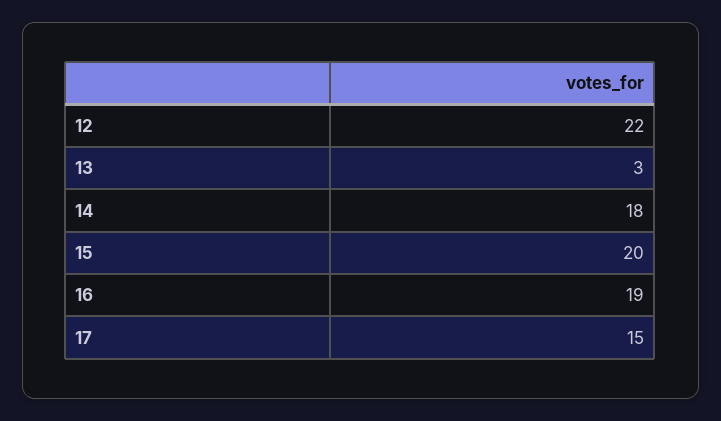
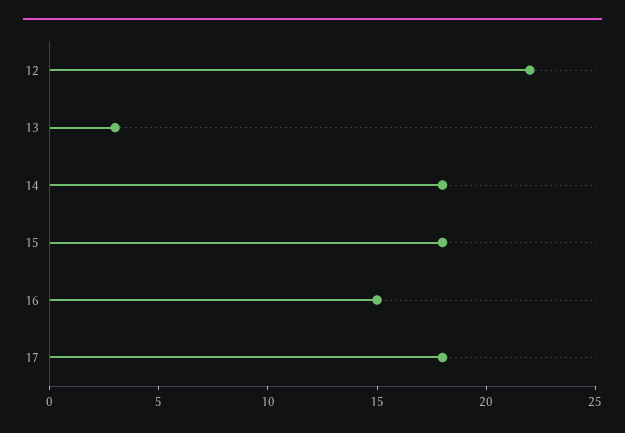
15: 20 -> 18
16: 19 -> 15
17: 15 -> 18

